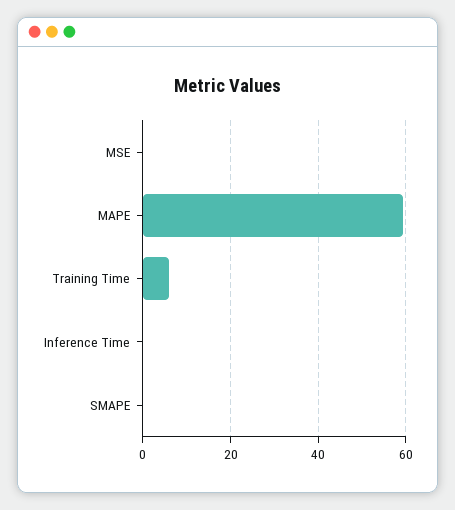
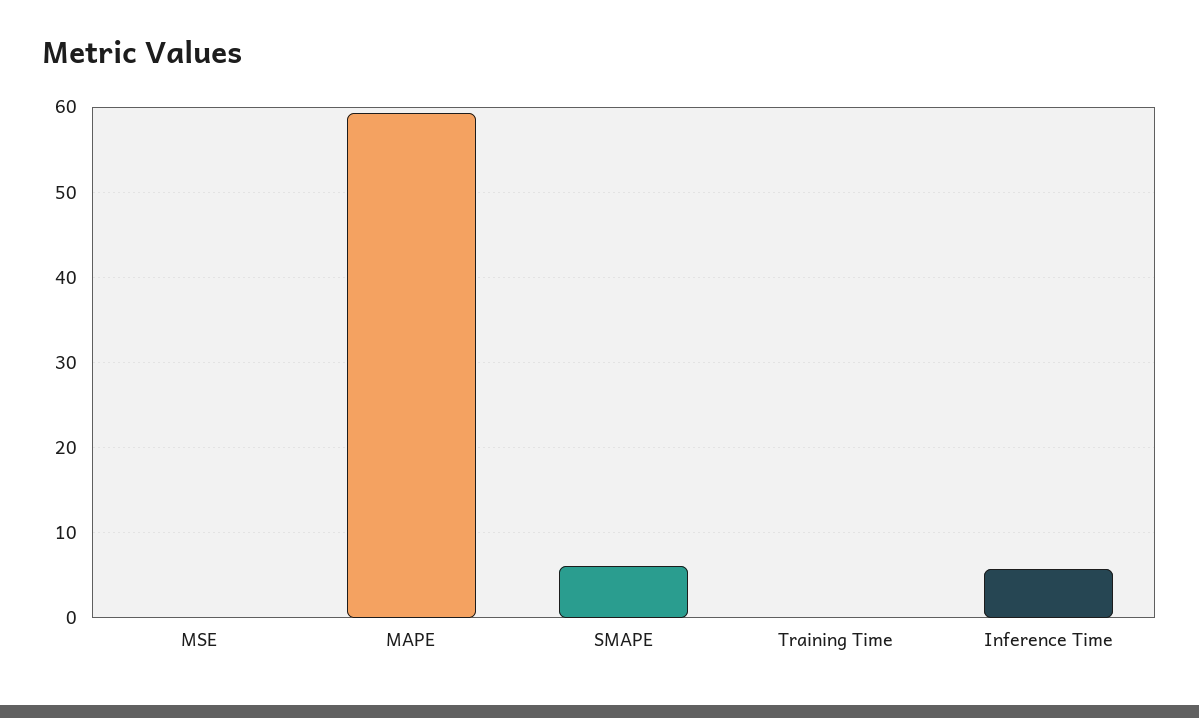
Training Time: 6 -> 0
Inference Time: 0 -> 6
SMAPE: 0 -> 6

